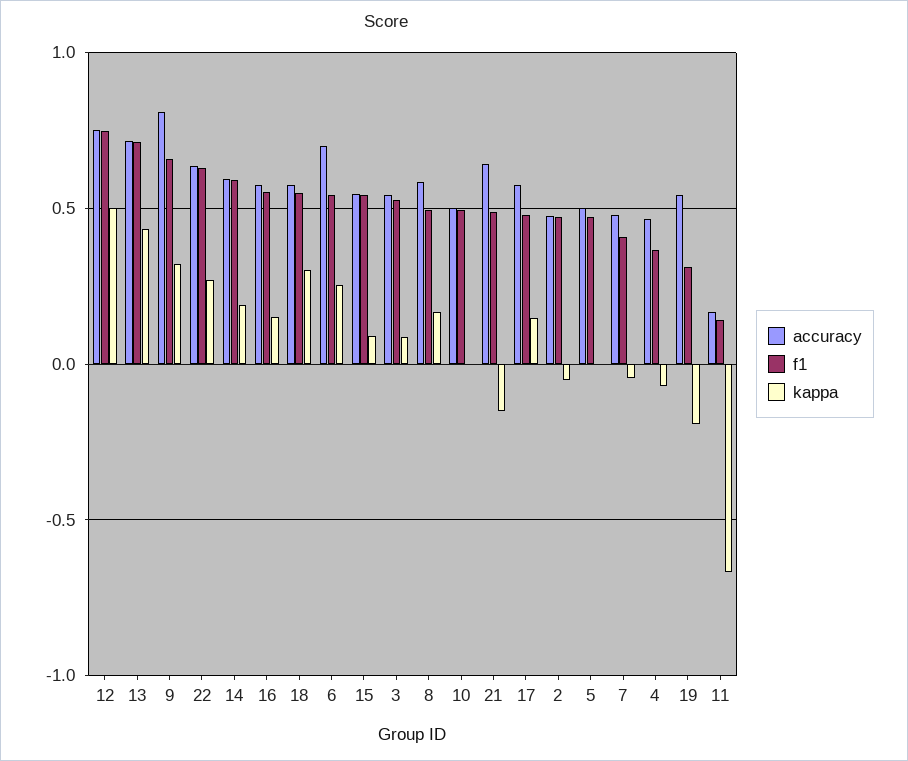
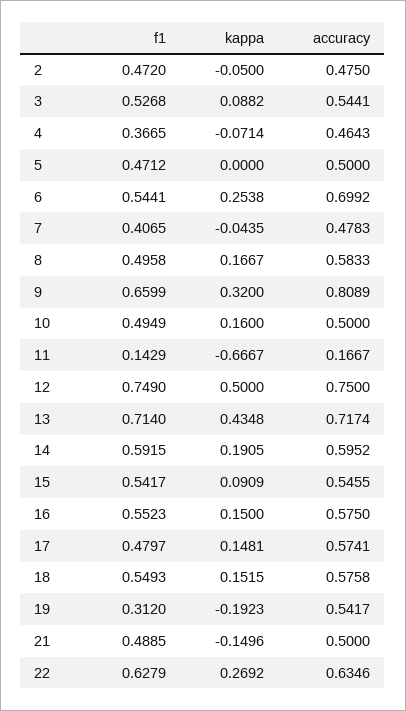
kappa, 18: 0.3 -> 0.1515
kappa, 10: 0 -> 0.16
accuracy, 21: 0.65 -> 0.5

